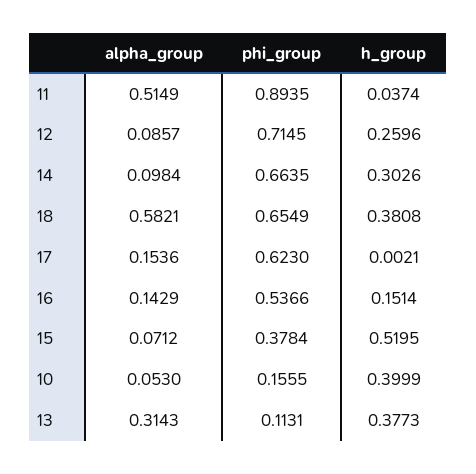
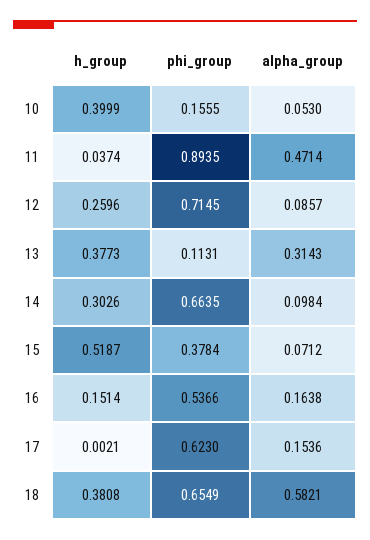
alpha_group, 11: 0.5149 -> 0.4714
alpha_group, 16: 0.1429 -> 0.1638
h_group, 15: 0.5195 -> 0.5187

